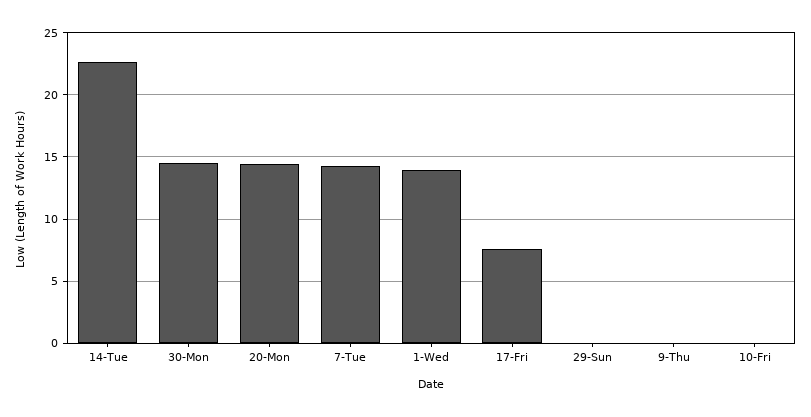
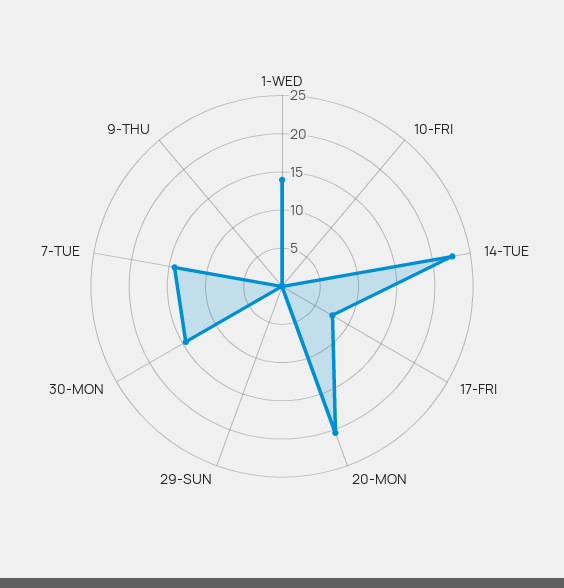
20-Mon: 14.5 -> 20

